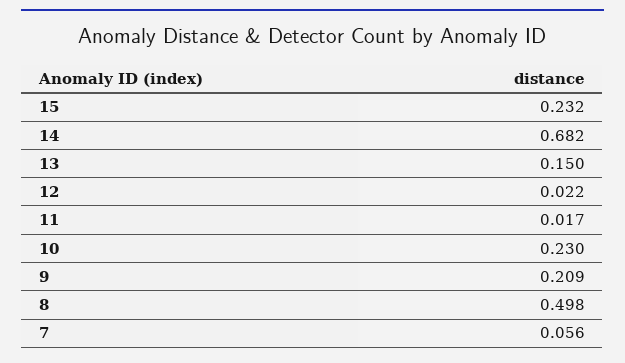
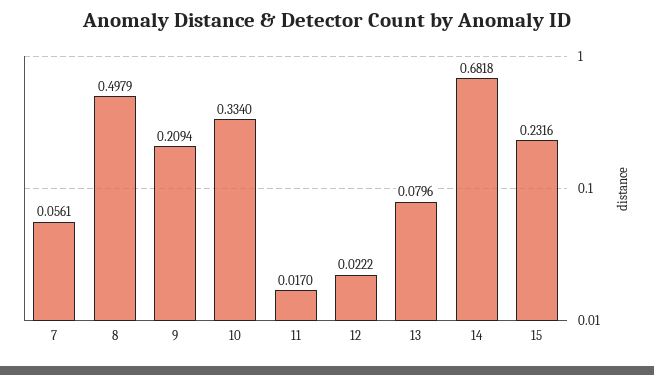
13: 0.15 -> 0.0796
10: 0.23 -> 0.334

